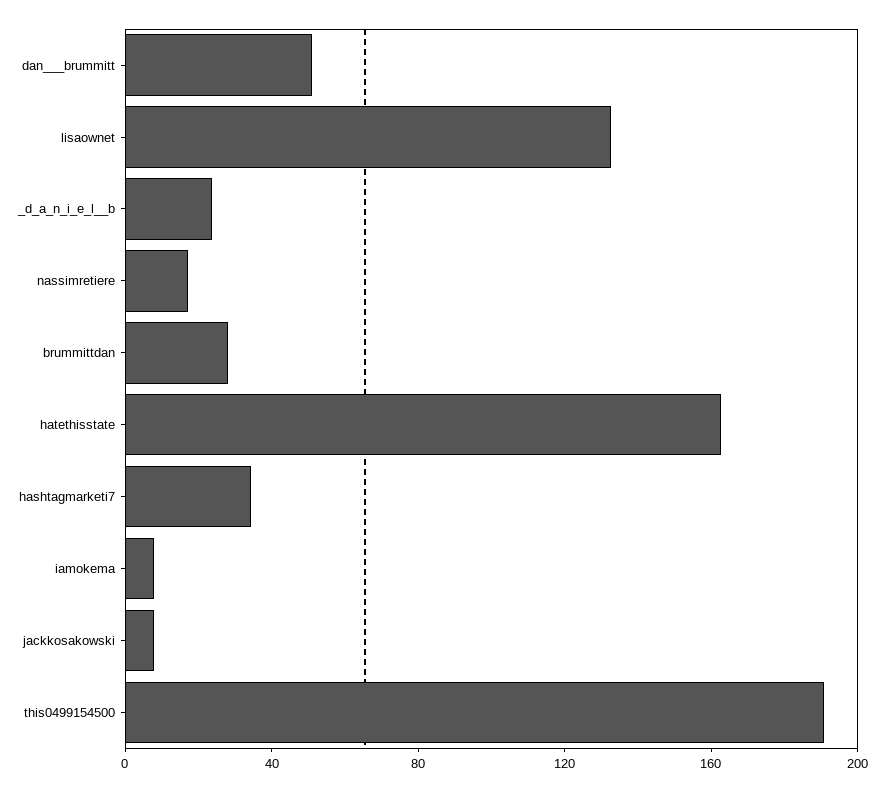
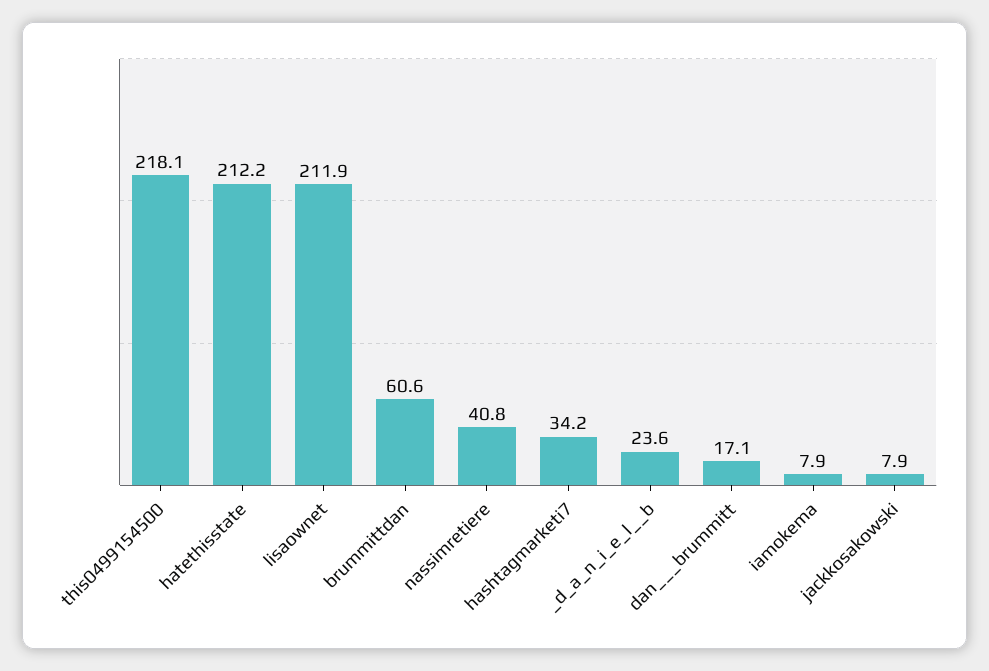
dan___brummitt: 50 -> 17.1
lisaownet: 130 -> 211.9
nassimretiere: 20 -> 40.8
brummittdan: 30 -> 60.6
hatethisstate: 160 -> 212.2
this0499154500: 190 -> 218.1

